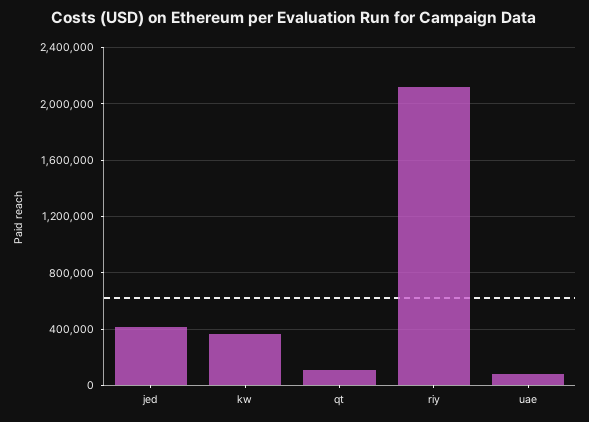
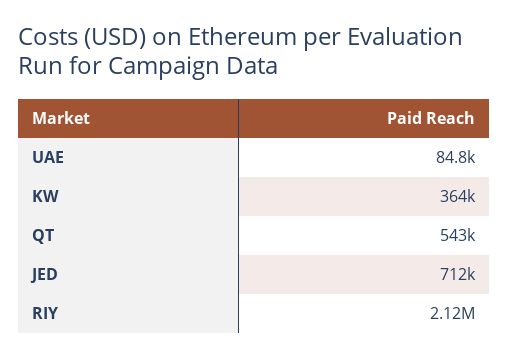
jed: 400000 -> 712000
qt: 100000 -> 543000

